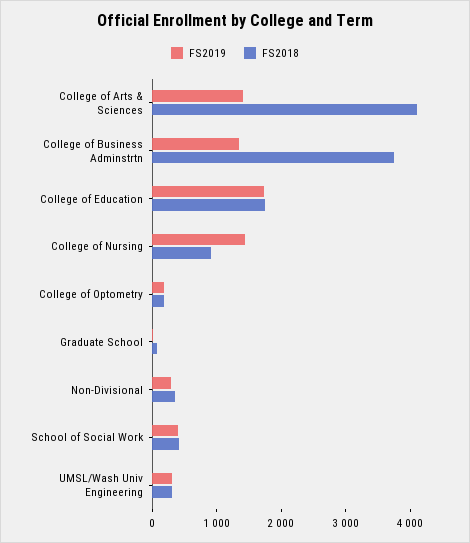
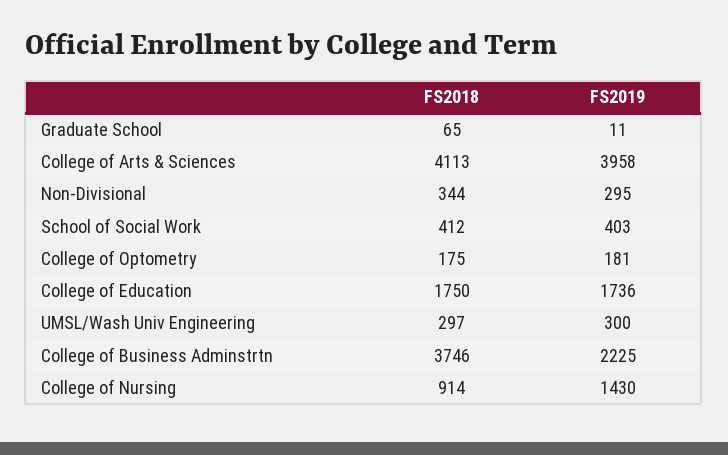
FS2019, College of Arts & Sciences: 1400 -> 3958
FS2019, College of Business Adminstrtn: 1400 -> 2225

